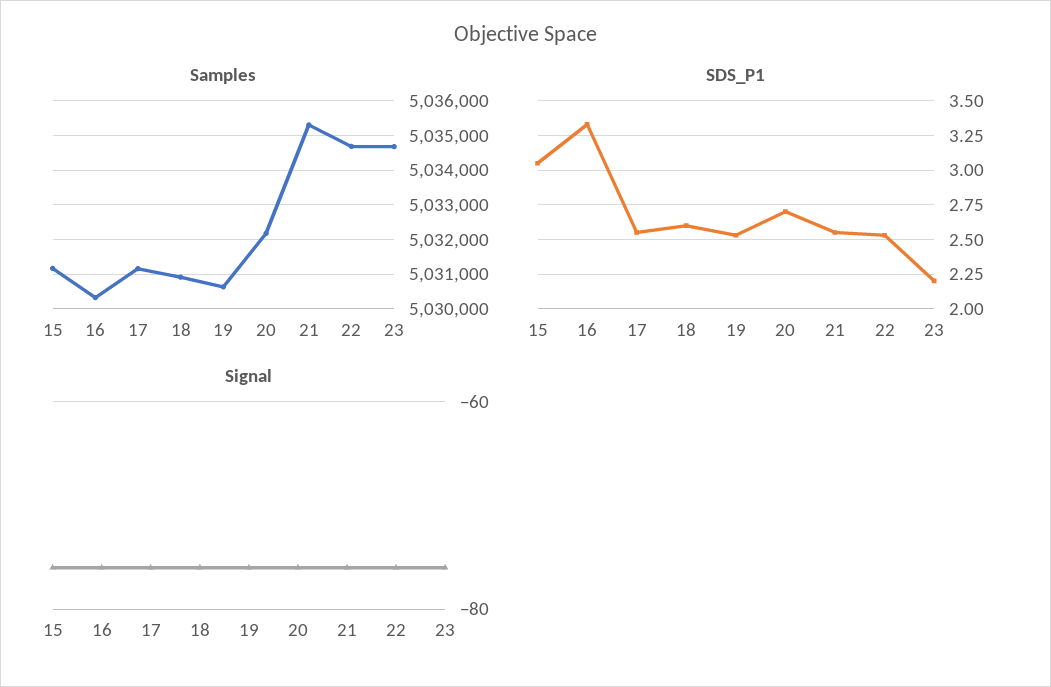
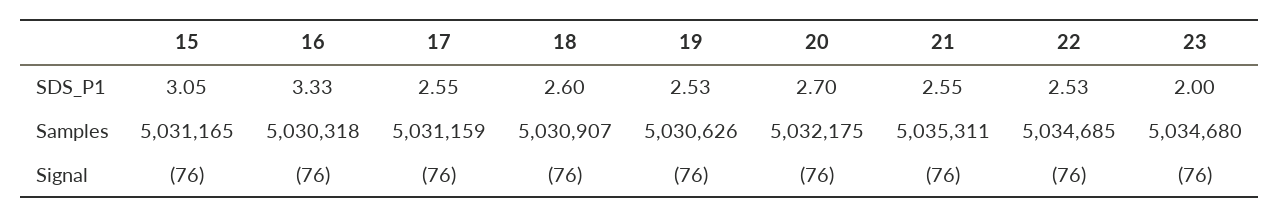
SDS_P1, 23: 2.2 -> 2

